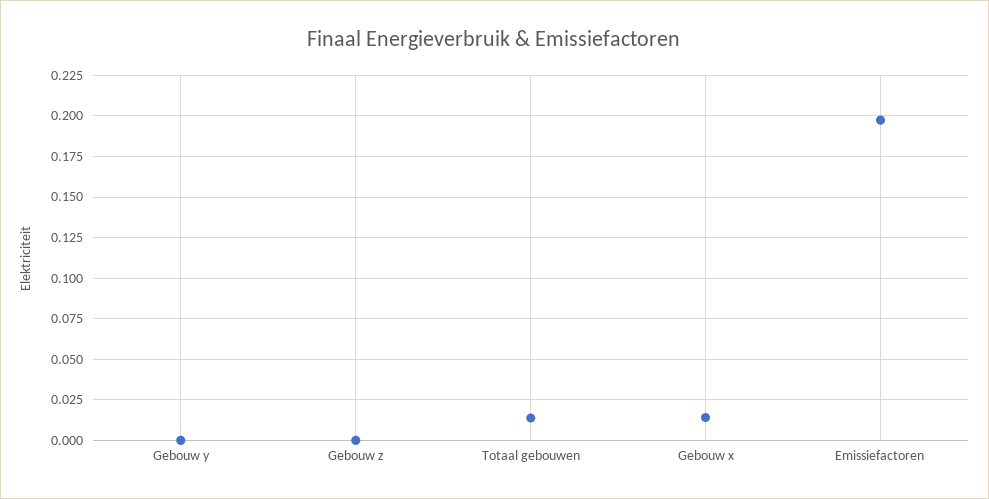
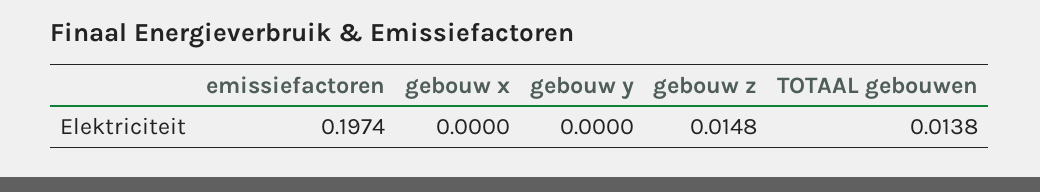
Gebouw z: 0 -> 0.0148
Gebouw x: 0.015 -> 0

